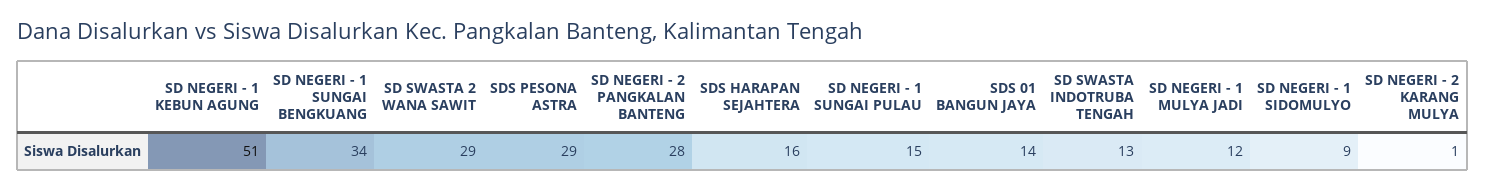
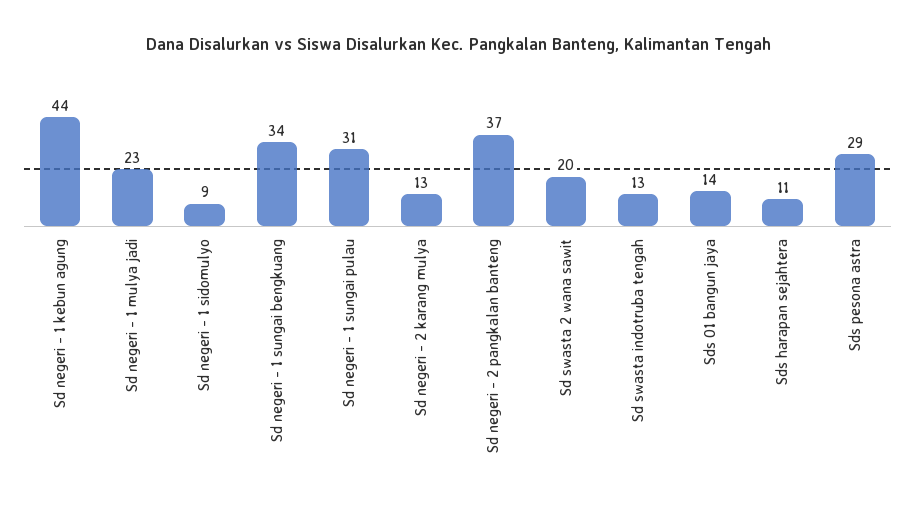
SD NEGERI - 1 KEBUN AGUNG: 51 -> 44
SD SWASTA 2 WANA SAWIT: 29 -> 20
SD NEGERI - 2 PANGKALAN BANTENG: 28 -> 37
SDS HARAPAN SEJAHTERA: 16 -> 11
SD NEGERI - 1 SUNGAI PULAU: 15 -> 31
SD NEGERI - 1 MULYA JADI: 12 -> 23
SD NEGERI - 2 KARANG MULYA: 1 -> 13

